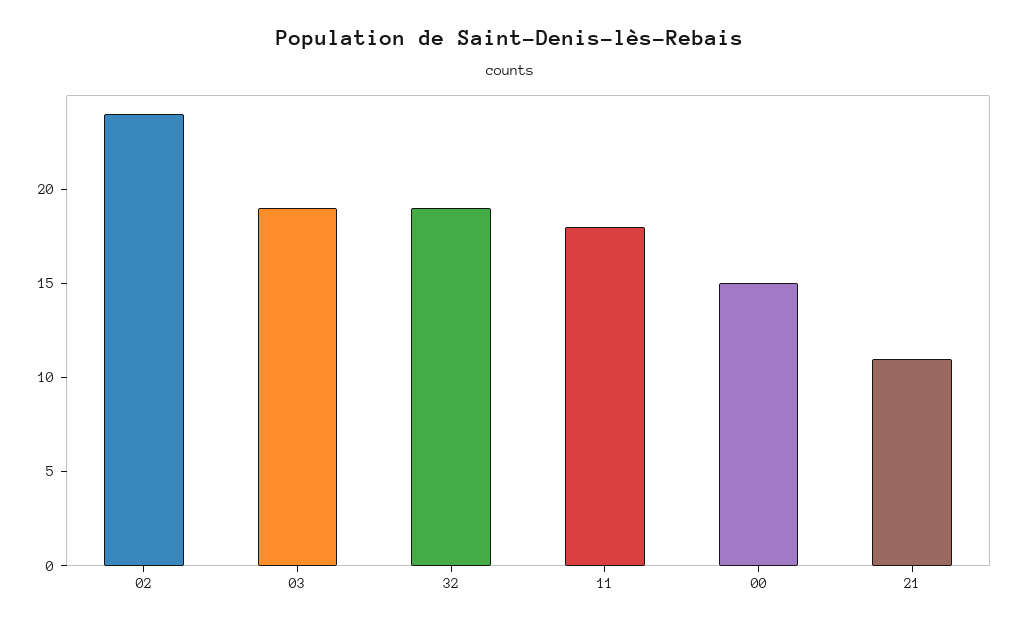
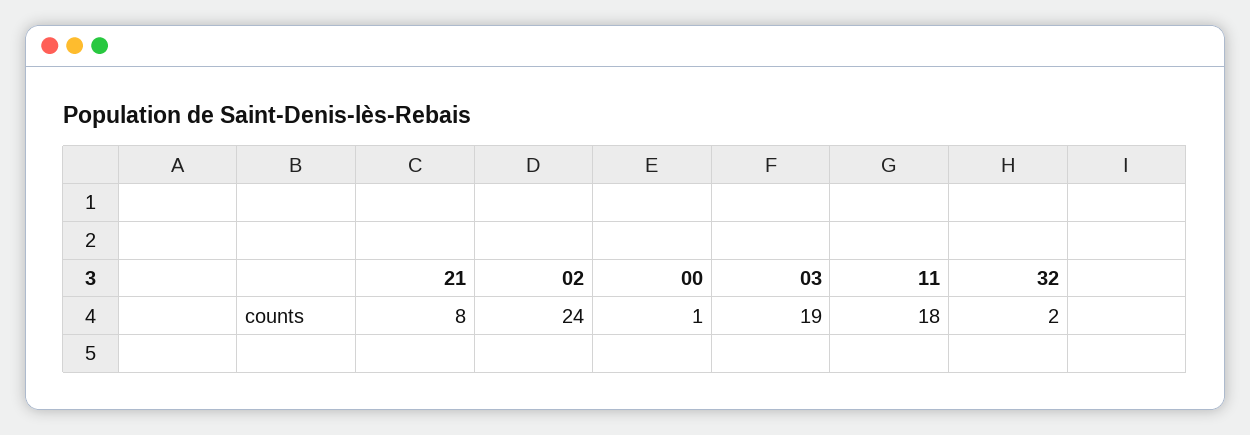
32: 19 -> 2
00: 15 -> 1
21: 11 -> 8

